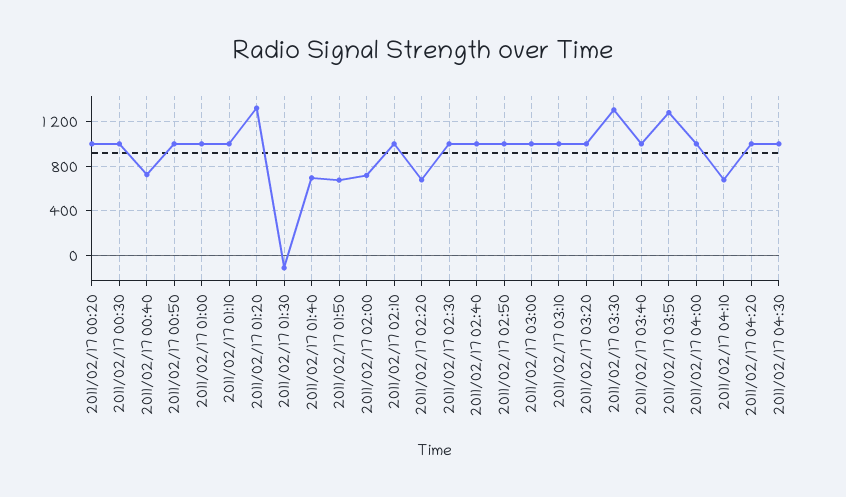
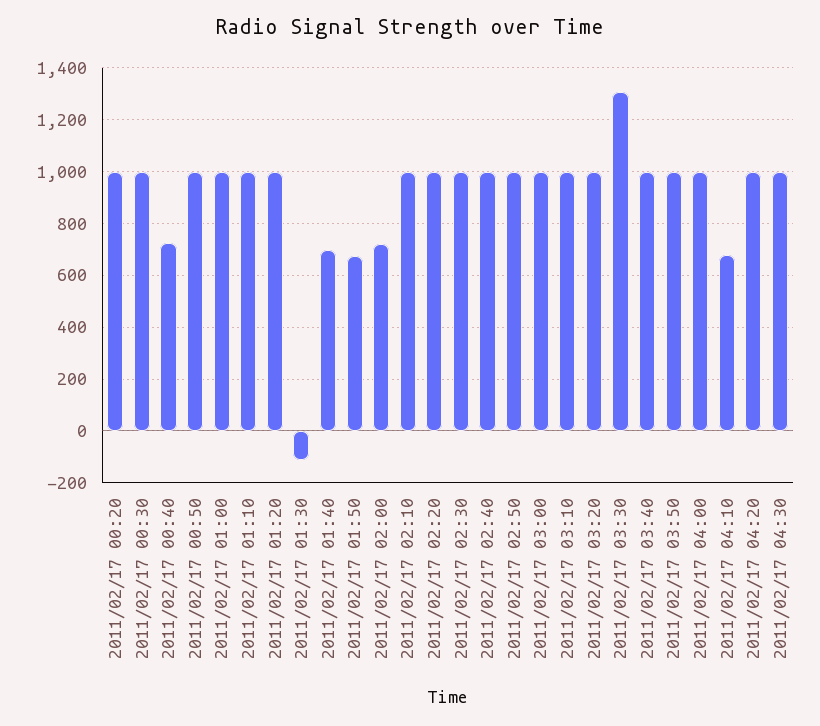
2011/02/17 01:20: 1300 -> 1000
2011/02/17 02:20: 700 -> 1000
2011/02/17 03:50: 1300 -> 1000

